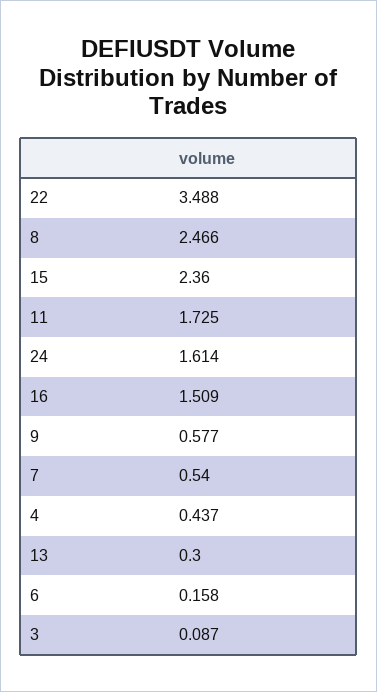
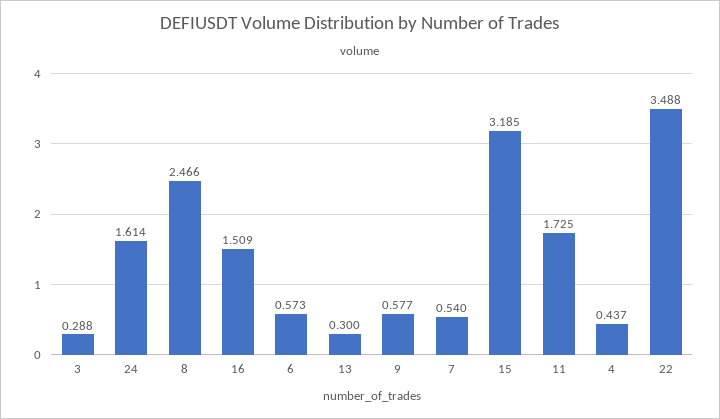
15: 2.36 -> 3.185
6: 0.158 -> 0.573
3: 0.087 -> 0.288

